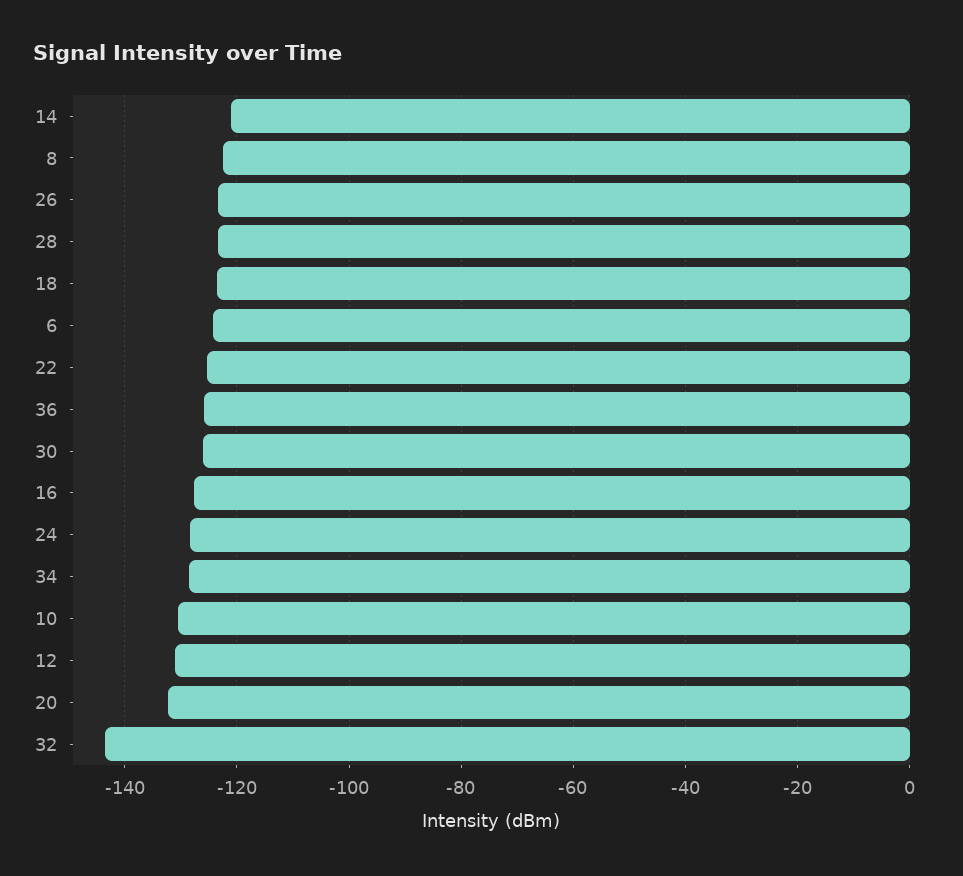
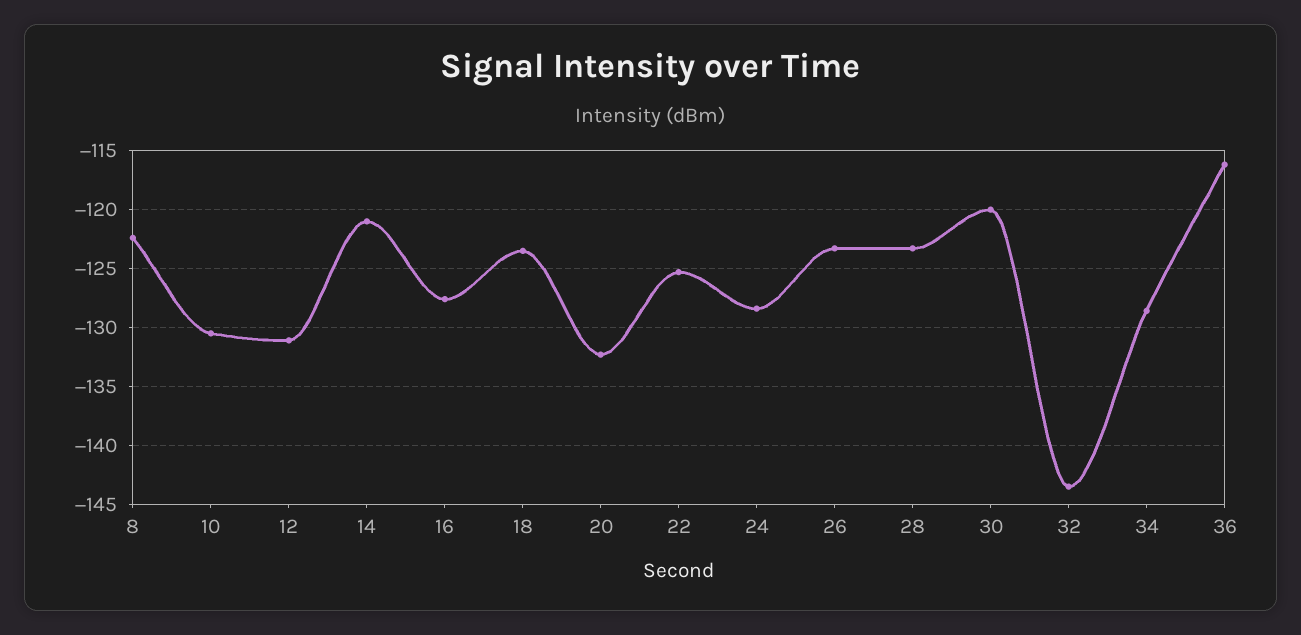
6: -124 -> none
36: -126 -> -116
30: -126 -> -120

